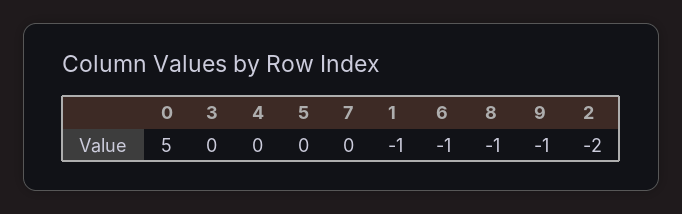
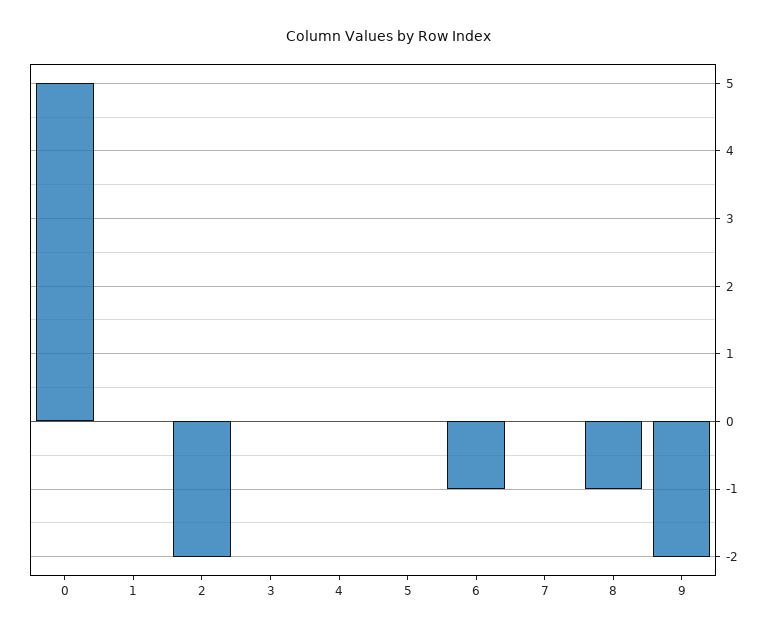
1: -1 -> 0
9: -1 -> -2

